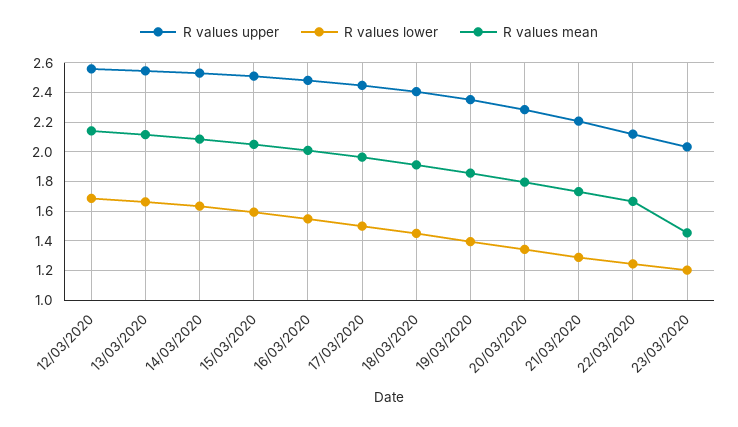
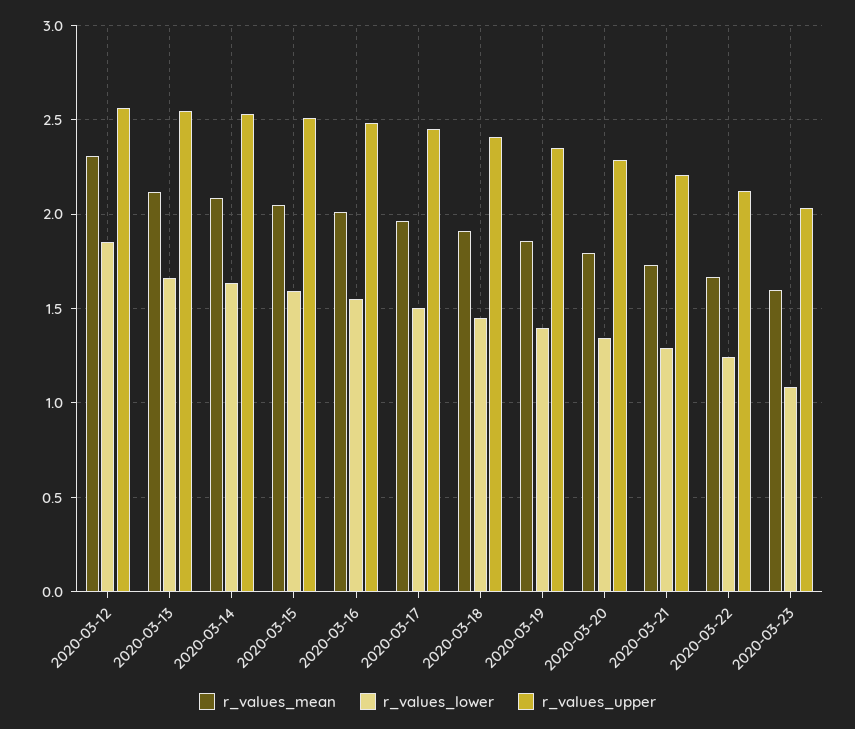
R values lower, 12/03/2020: 1.7 -> 1.85
R values mean, 12/03/2020: 2.15 -> 2.3
R values lower, 23/03/2020: 1.2 -> 1.1
R values mean, 23/03/2020: 1.45 -> 1.6

